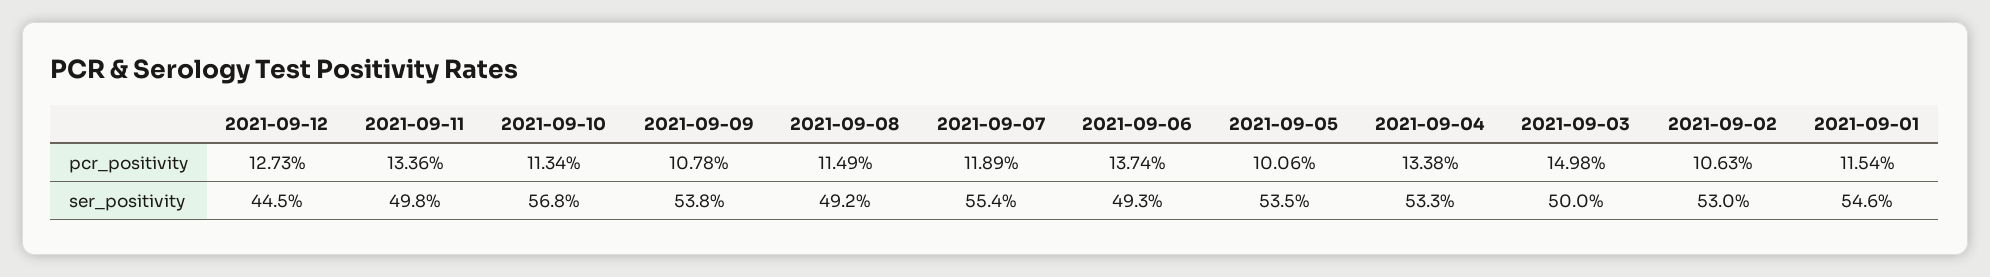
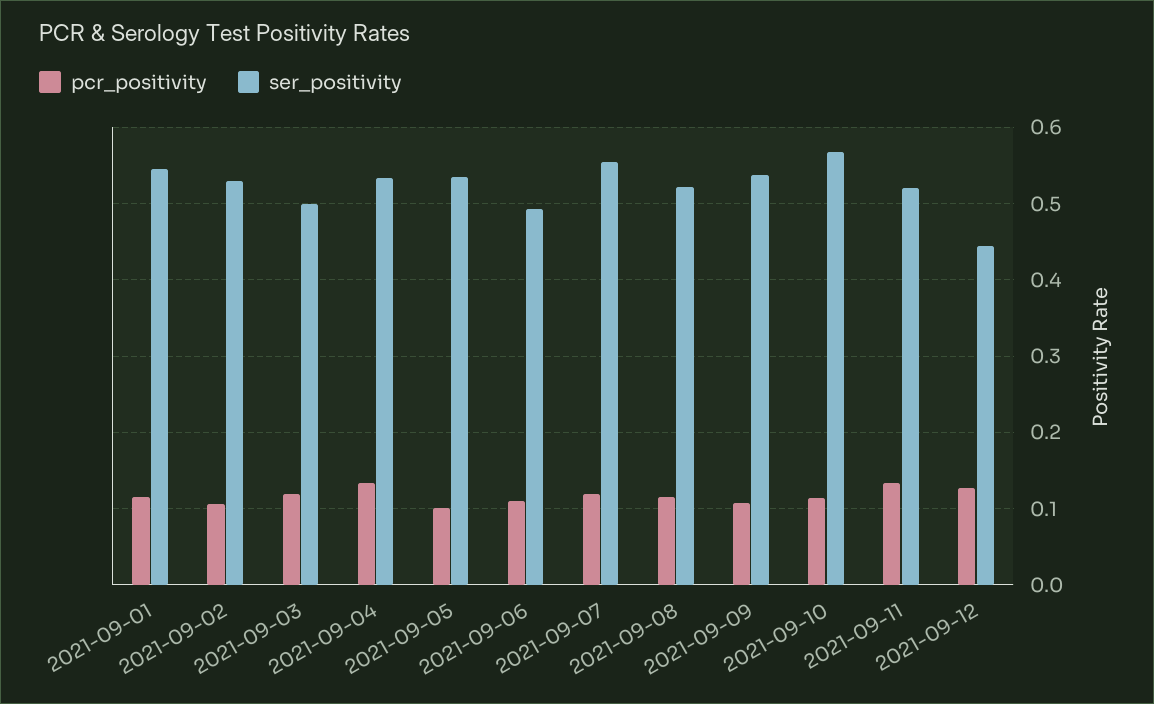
pcr_positivity, 2021-09-06: 0.1374 -> 0.11
pcr_positivity, 2021-09-03: 0.1498 -> 0.12
ser_positivity, 2021-09-11: 0.498 -> 0.52
ser_positivity, 2021-09-08: 0.492 -> 0.52

